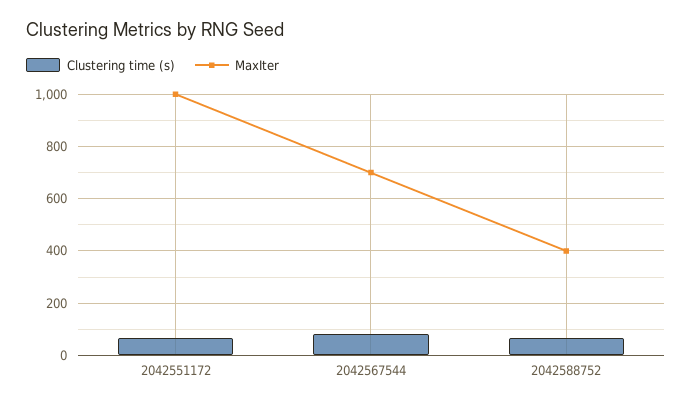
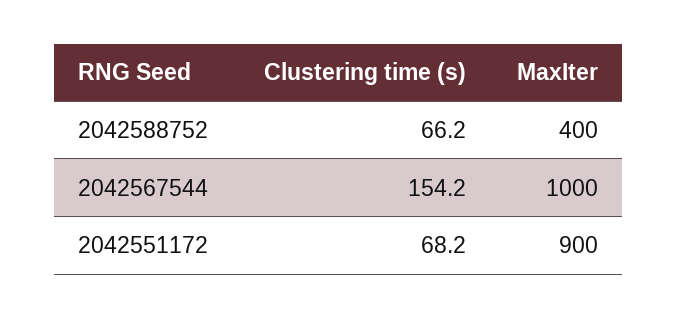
MaxIter, 2042551172: 1000 -> 900
Clustering time (s), 2042567544: 75 -> 154.2
MaxIter, 2042567544: 700 -> 1000

